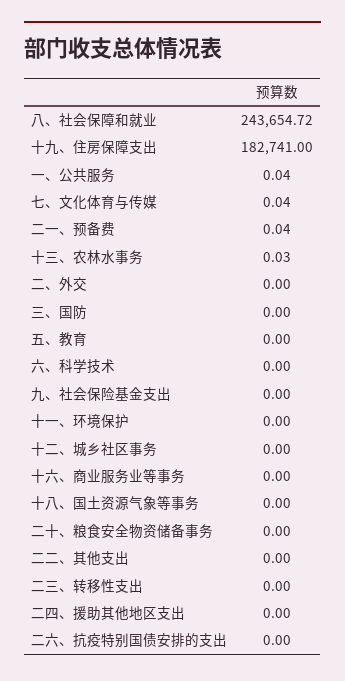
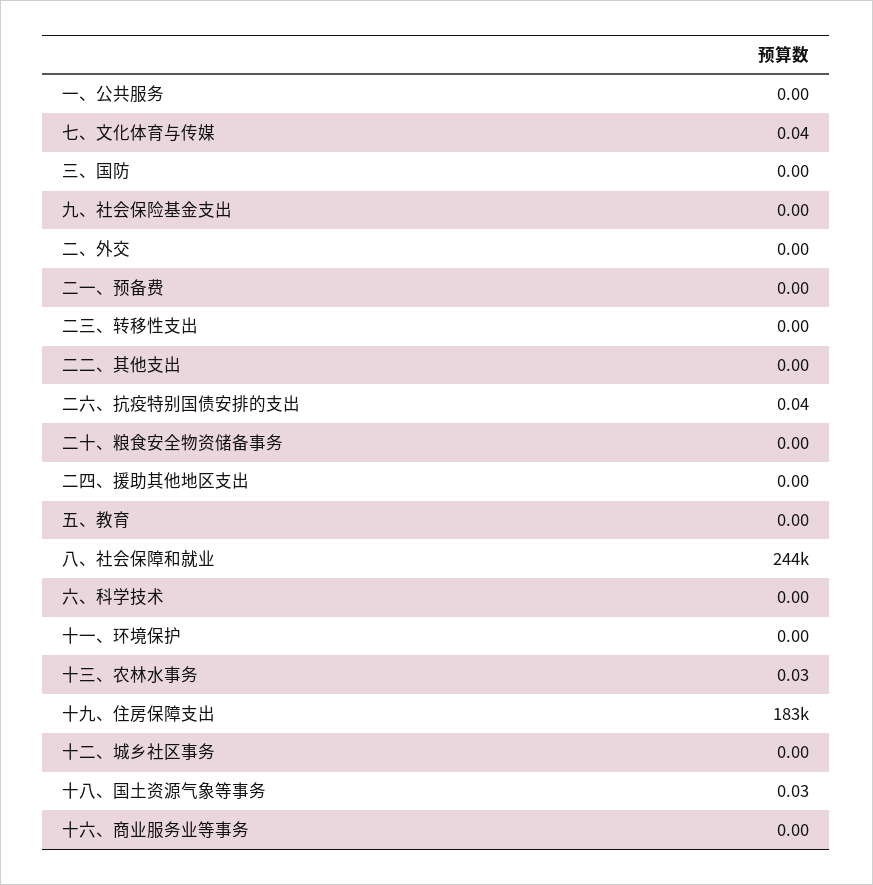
一、公共服务: 0.04 -> 0
二一、预备费: 0.04 -> 0
十八、国土资源气象等事务: 0 -> 0.03
二六、抗疫特别国债安排的支出: 0 -> 0.04

